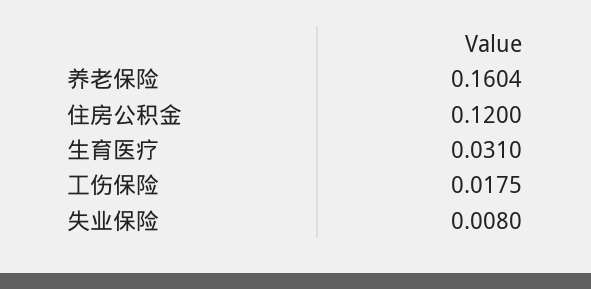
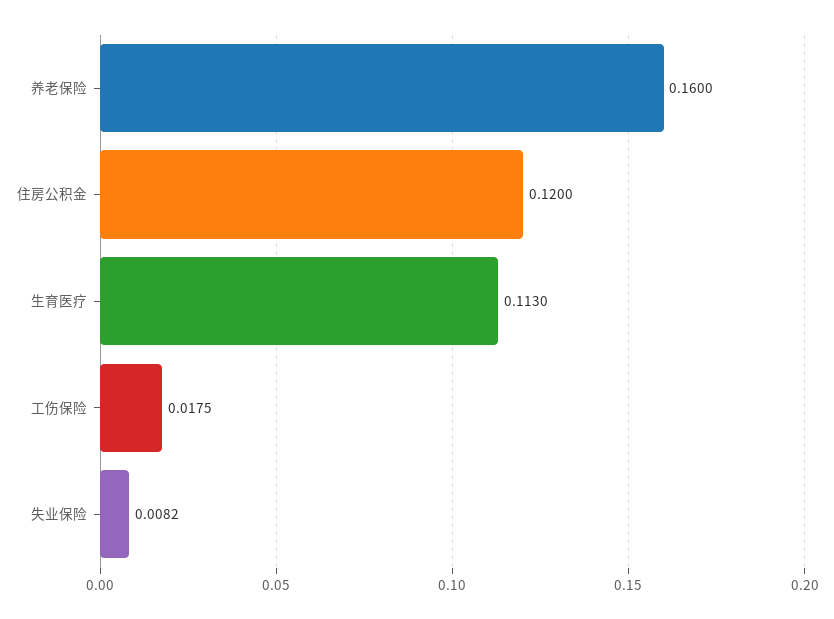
养老保险: 0.1604 -> 0.16
生育医疗: 0.031 -> 0.113
失业保险: 0.008 -> 0.0082

